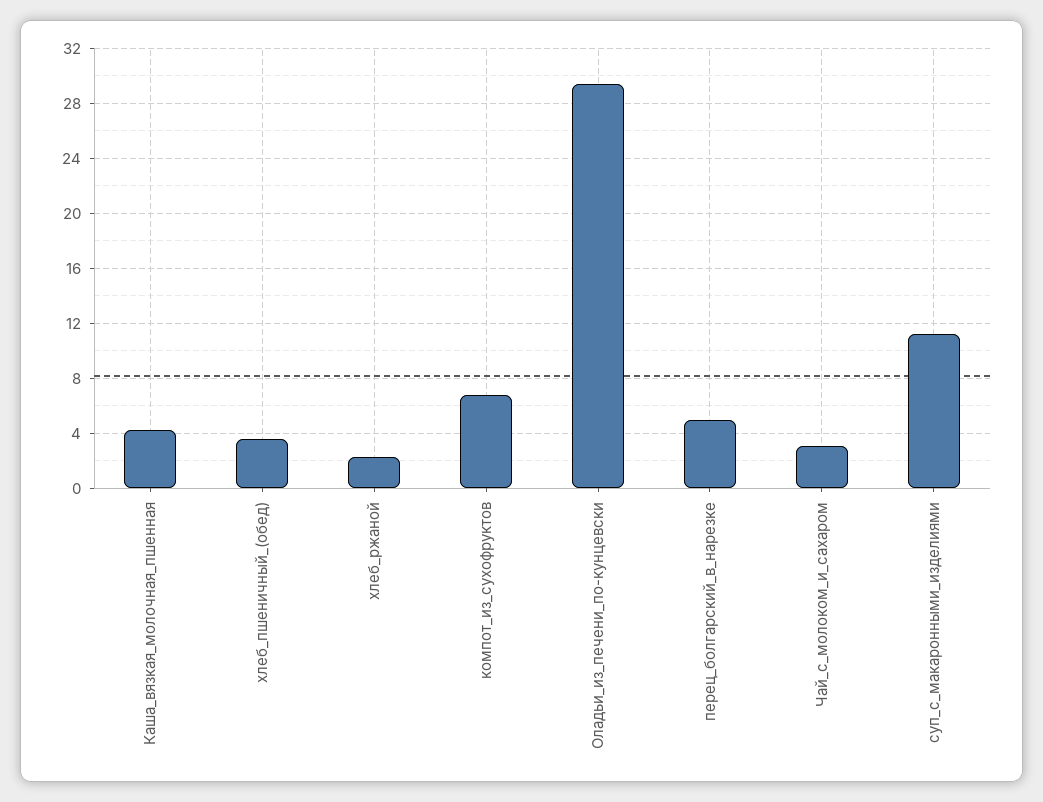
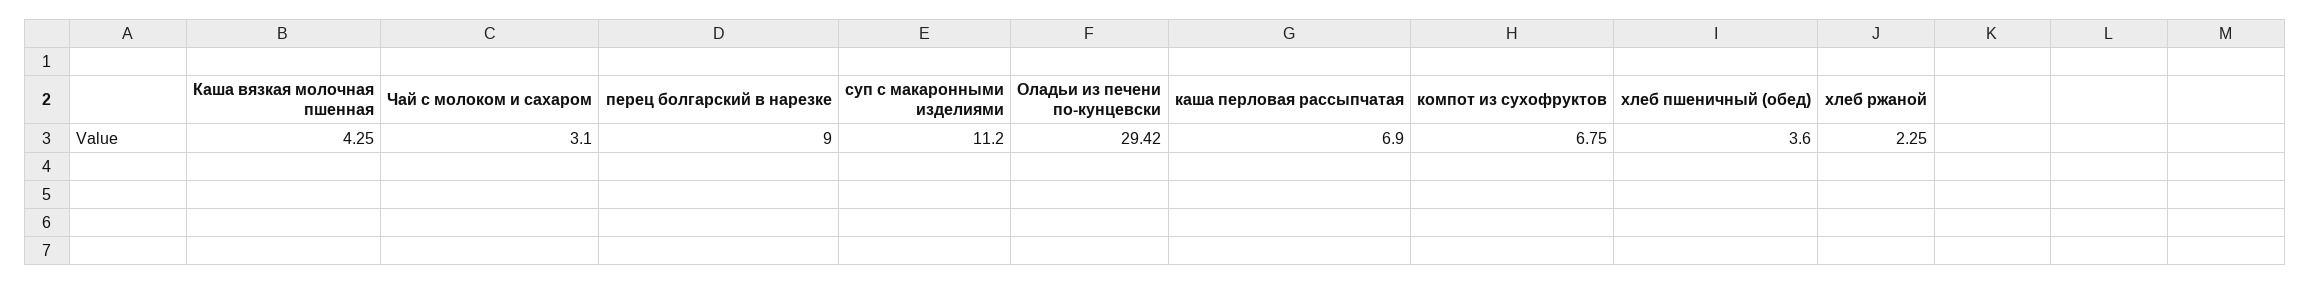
перец_болгарский_в_нарезке: 5 -> 9
каша перловая рассыпчатая: none -> 6.9

